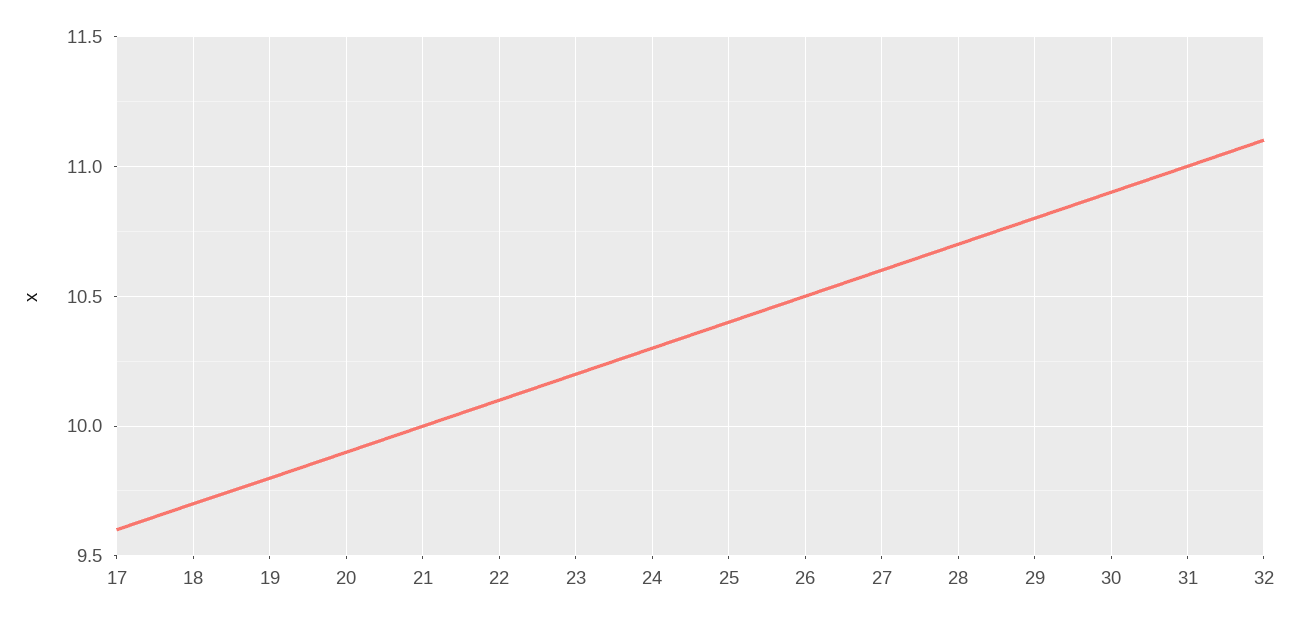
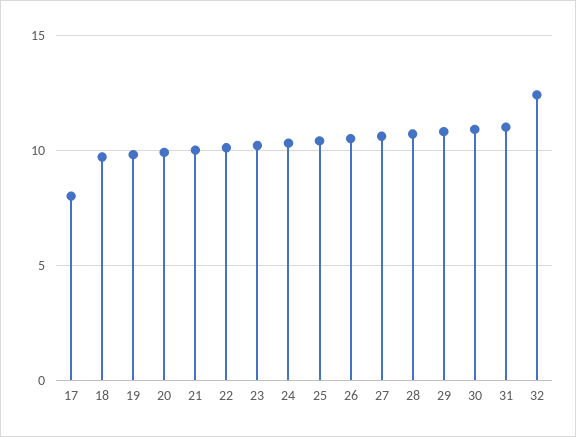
17: 9.6 -> 8
32: 11.1 -> 12.5

